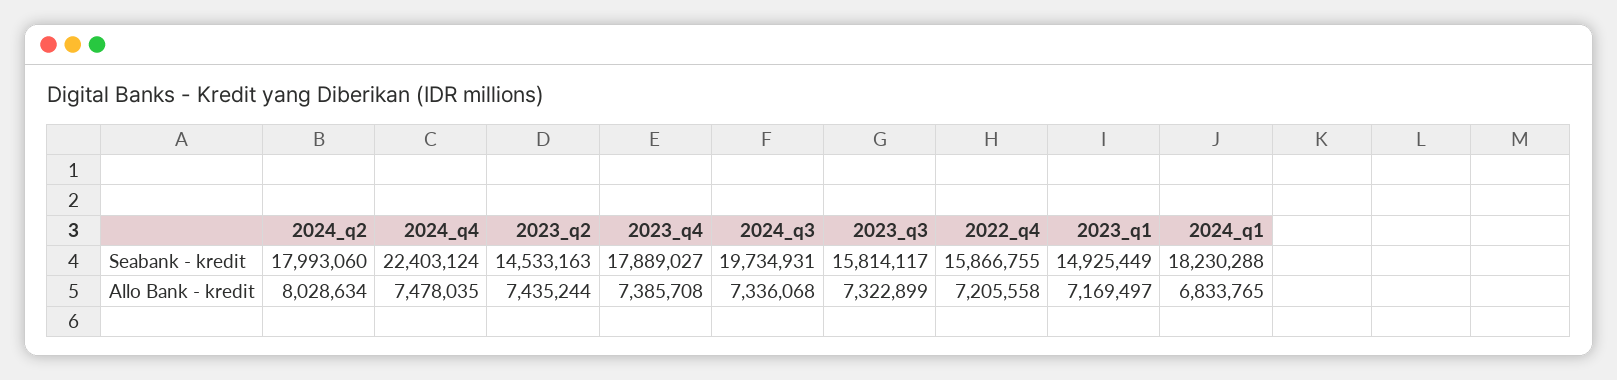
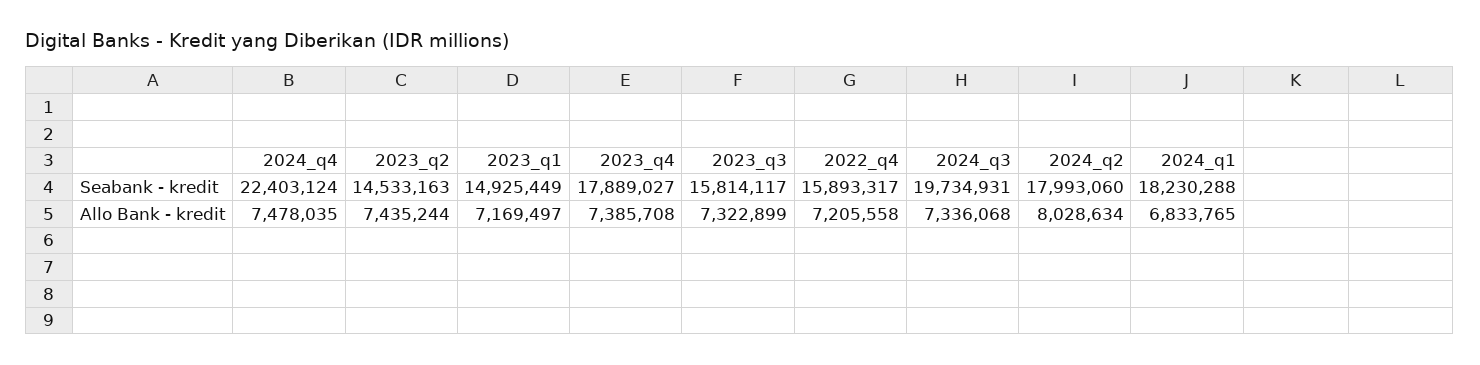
2022_q4, Seabank - kredit: 15866755 -> 15893317

